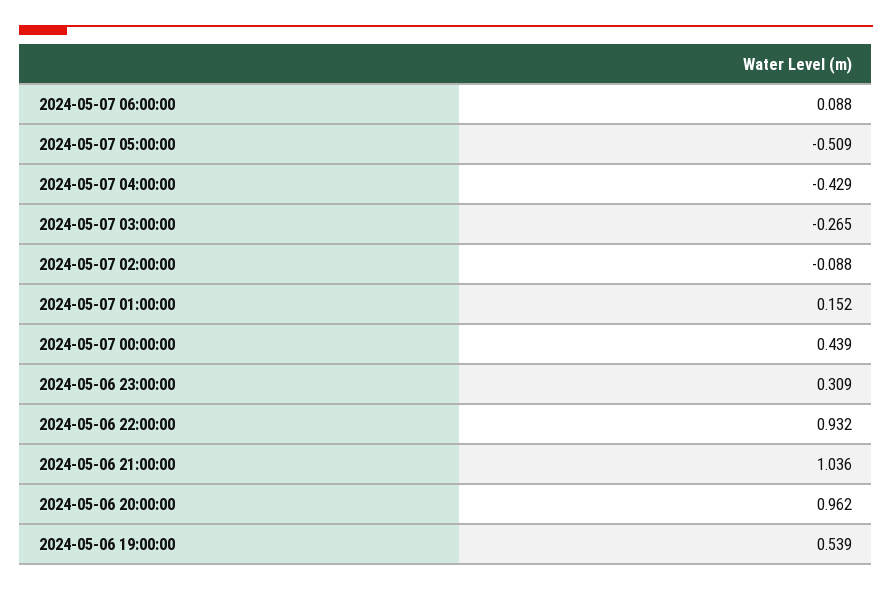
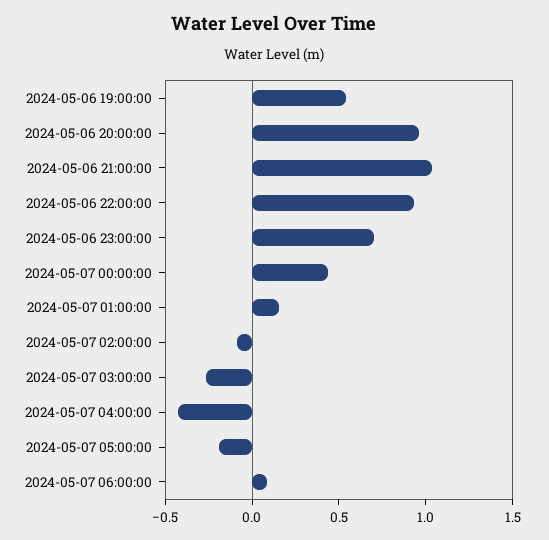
2024-05-07 05:00:00: -0.509 -> -0.2
2024-05-06 23:00:00: 0.309 -> 0.7

